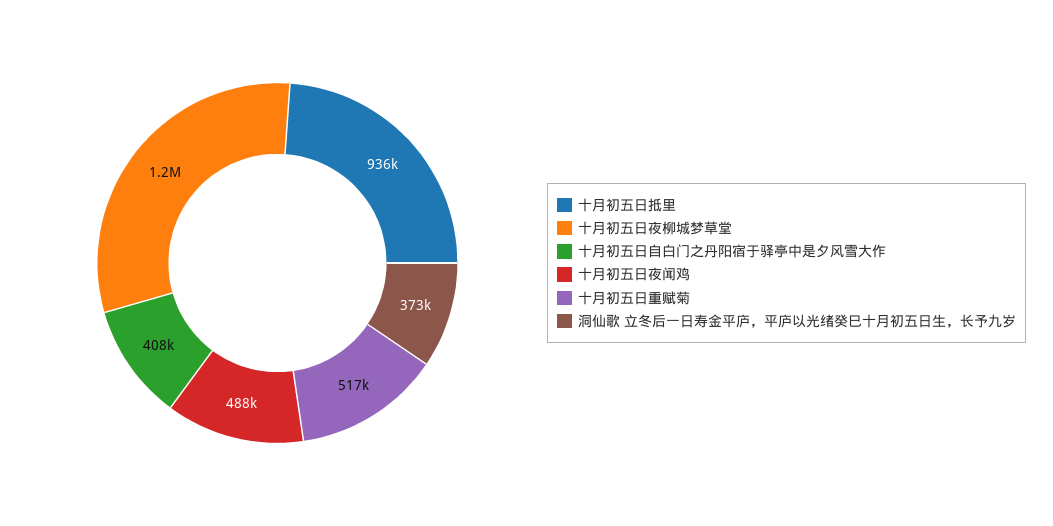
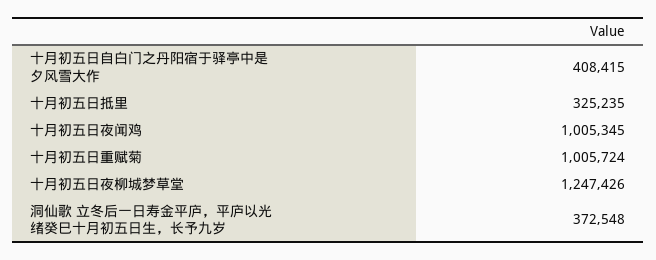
十月初五日抵里: 936000 -> 325235
十月初五日夜闻鸡: 488000 -> 1005345
十月初五日重赋菊: 517000 -> 1005724

